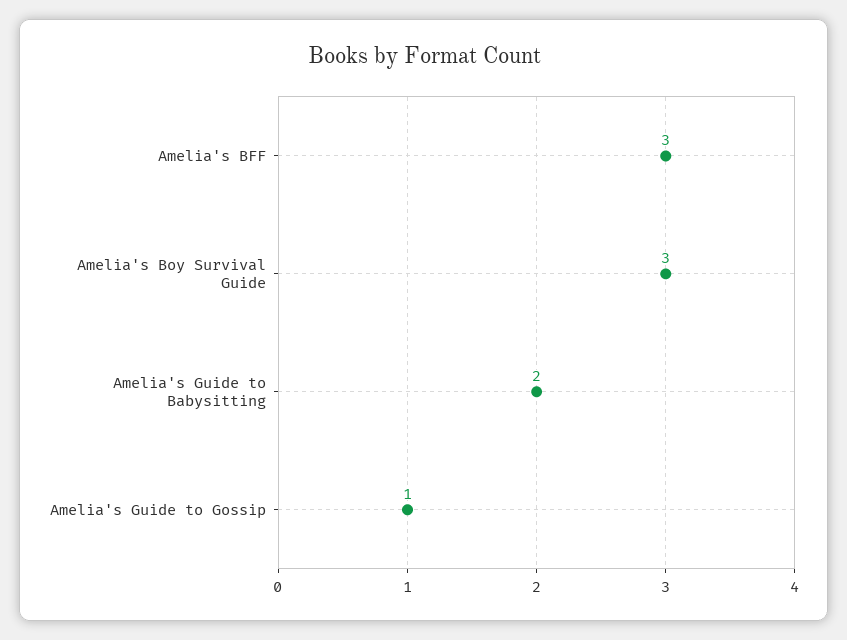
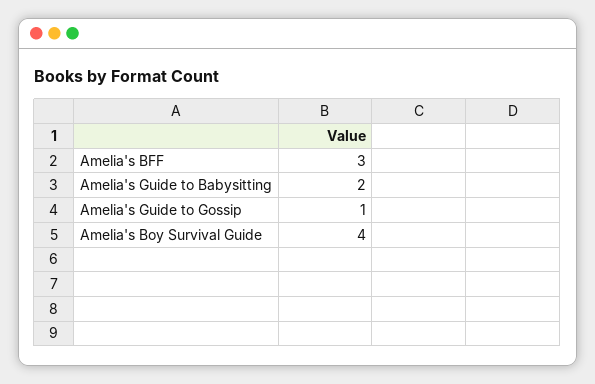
Amelia's Boy Survival Guide: 3 -> 4

